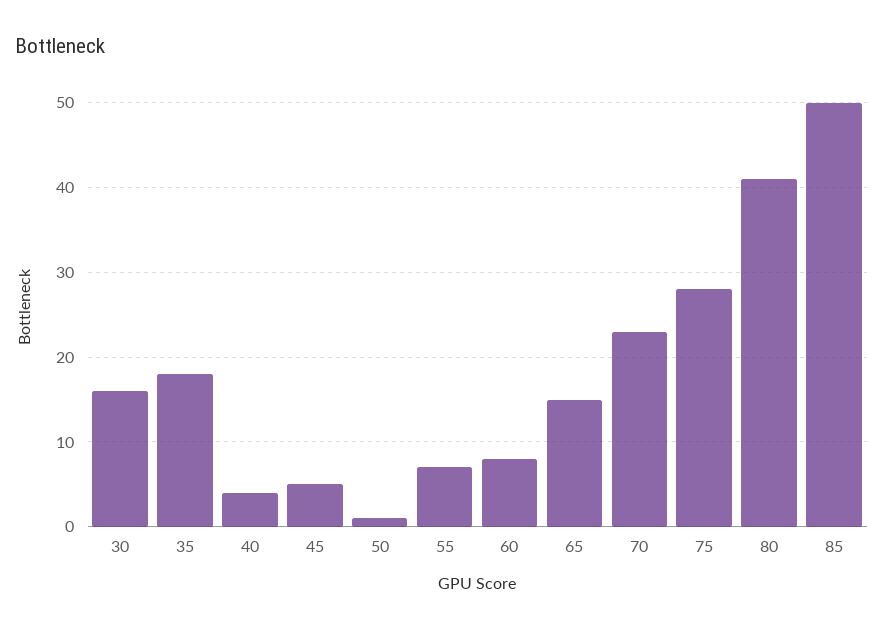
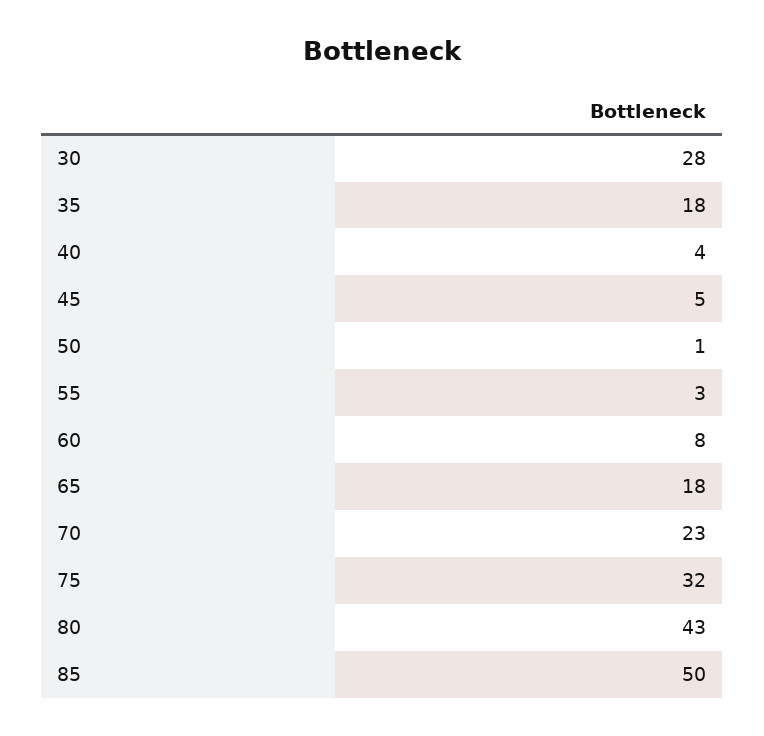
30: 16 -> 28
55: 7 -> 3
65: 15 -> 18
75: 28 -> 32
80: 41 -> 43

